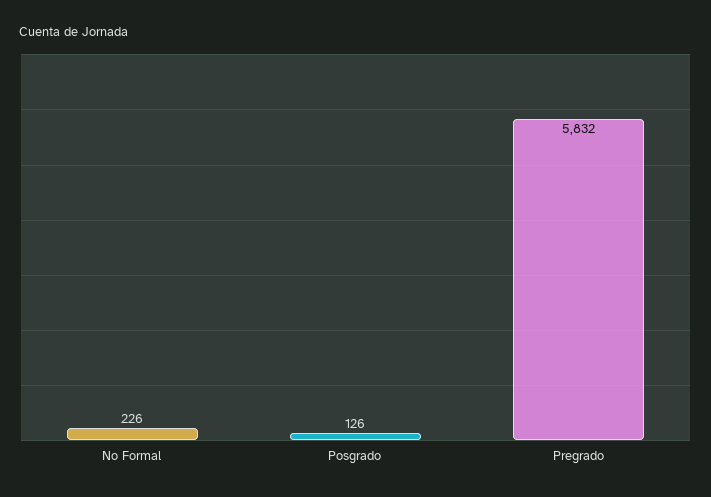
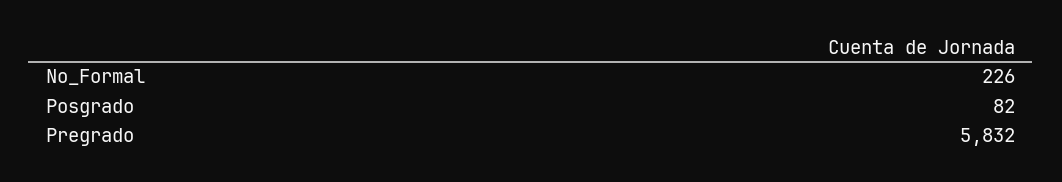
Posgrado: 126 -> 82

